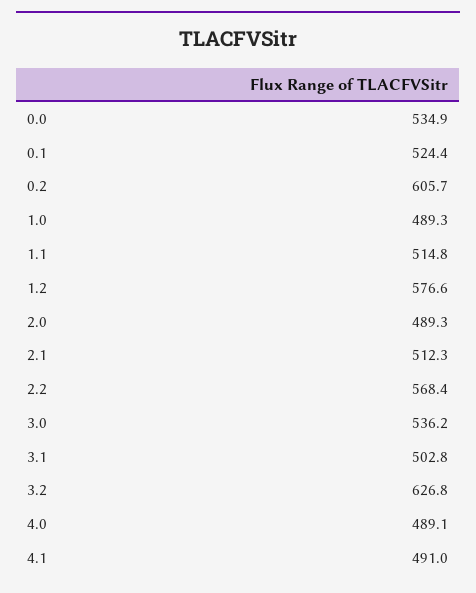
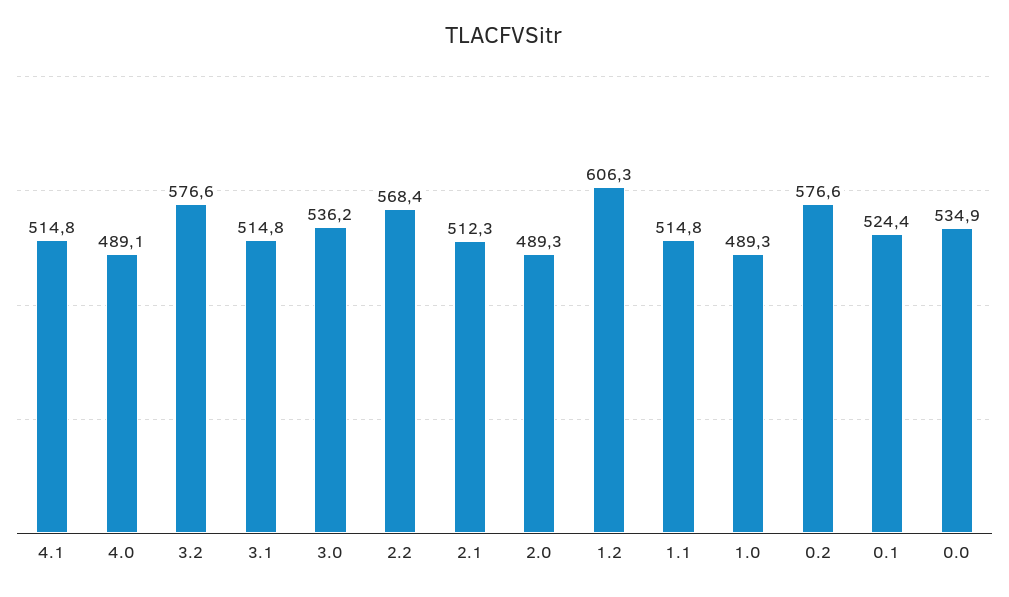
0.2: 605.7 -> 576.6
1.2: 576.6 -> 606.3
3.1: 502.8 -> 514.8
3.2: 626.8 -> 576.6
4.1: 491 -> 514.8

